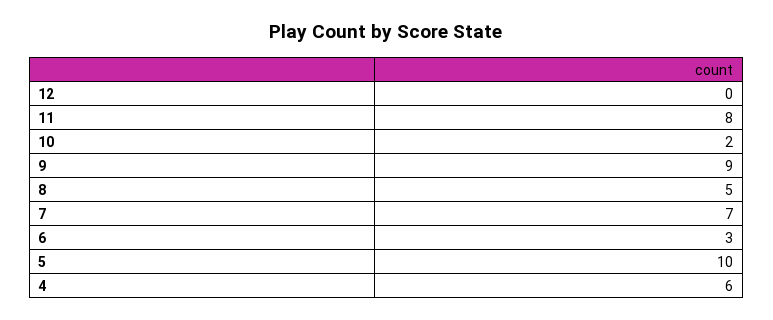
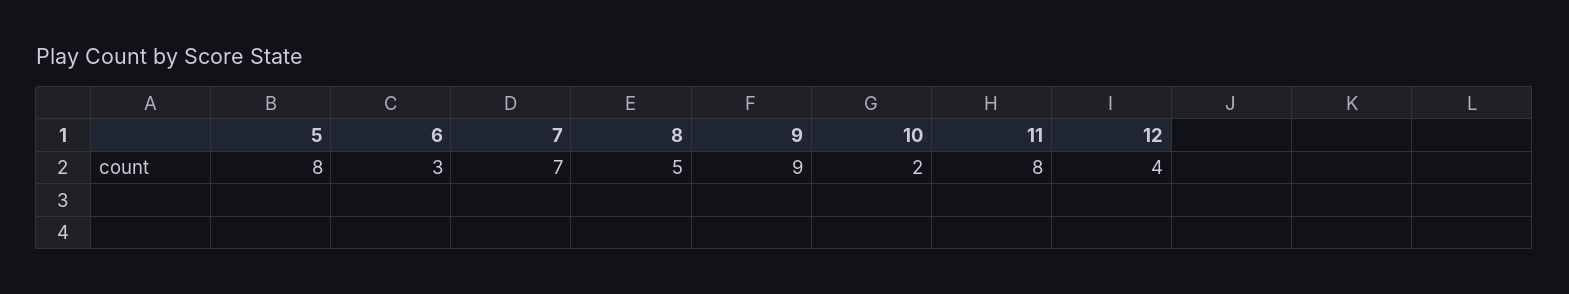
12: 0 -> 4
5: 10 -> 8
4: 6 -> none

